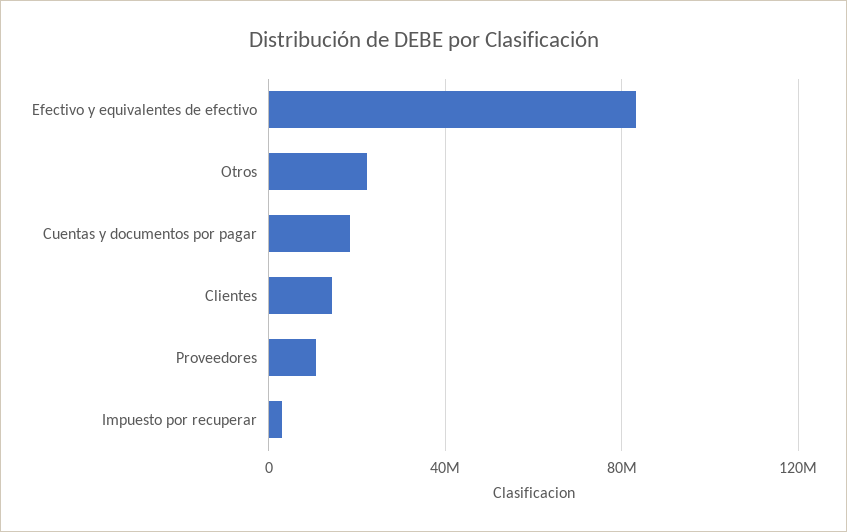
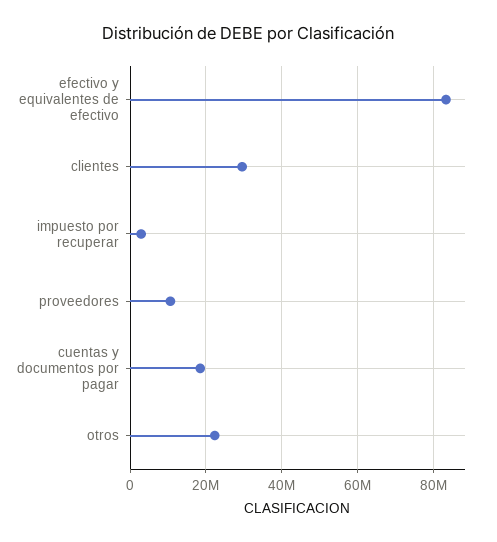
Clientes: 15000000 -> 30000000

